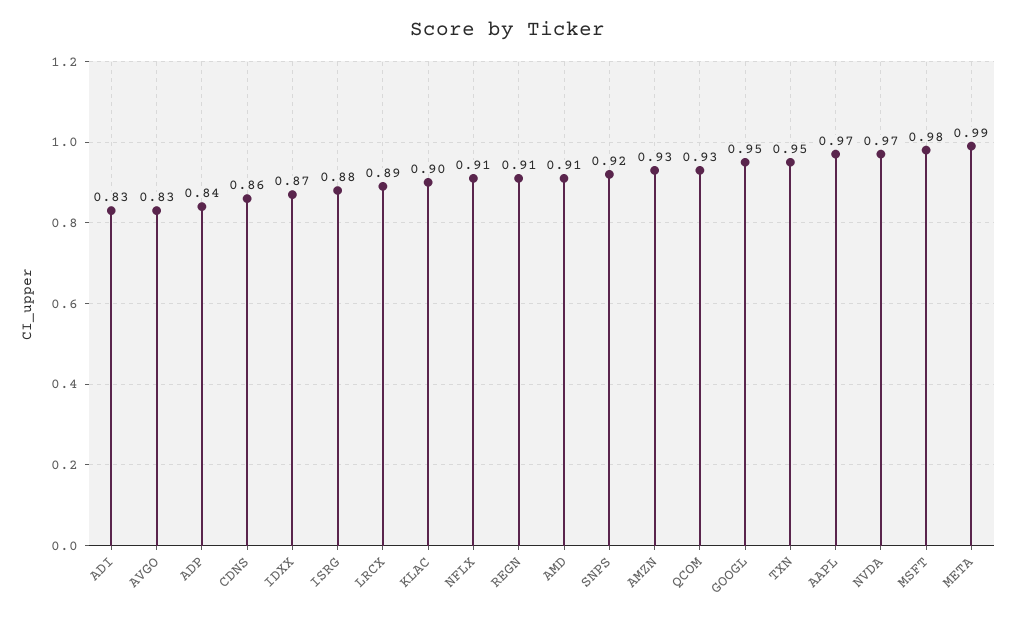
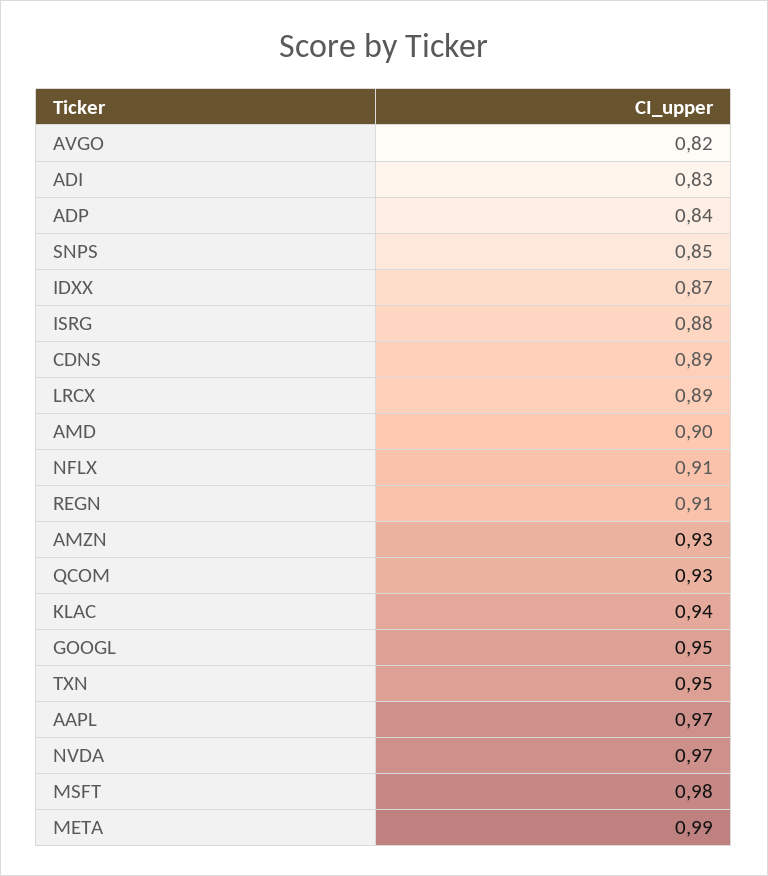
AVGO: 0.83 -> 0.82
CDNS: 0.86 -> 0.89
KLAC: 0.9 -> 0.94
AMD: 0.91 -> 0.9
SNPS: 0.92 -> 0.85

